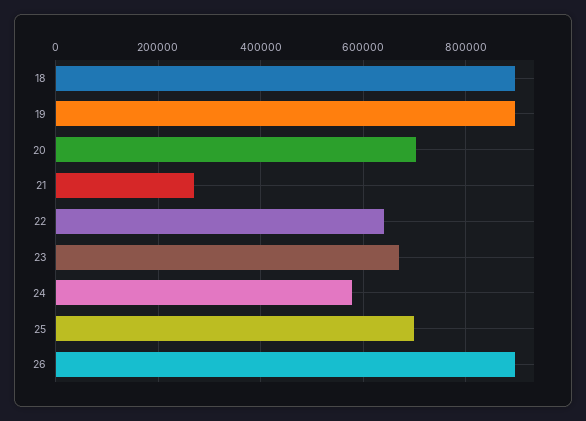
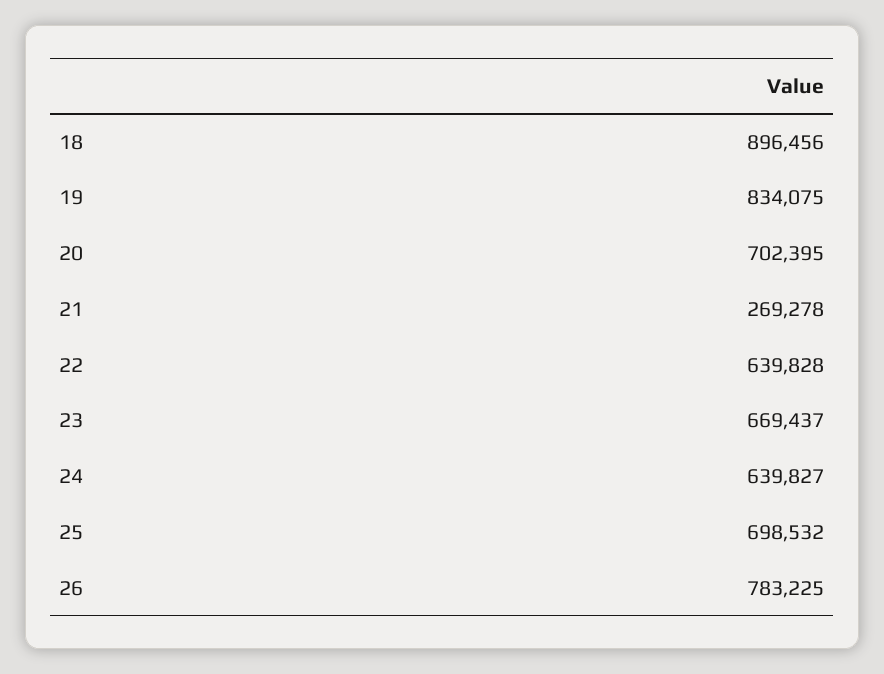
19: 900000 -> 834075
24: 580000 -> 639827
26: 900000 -> 783225

